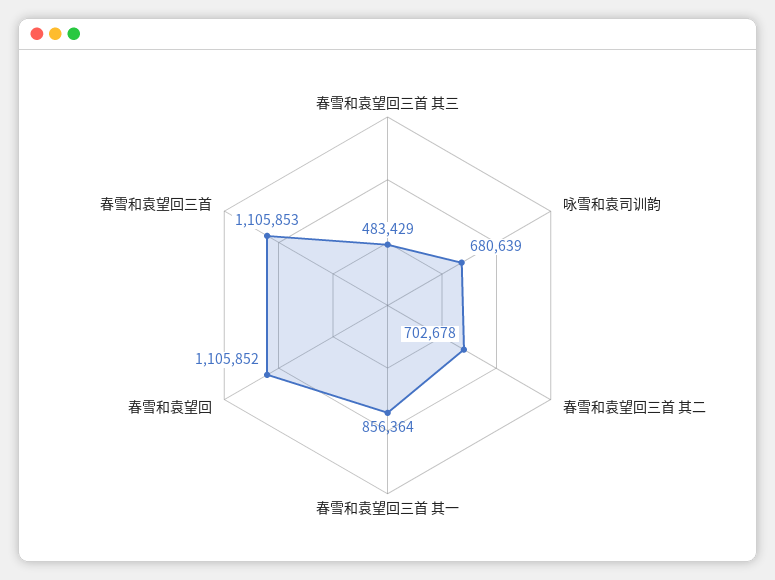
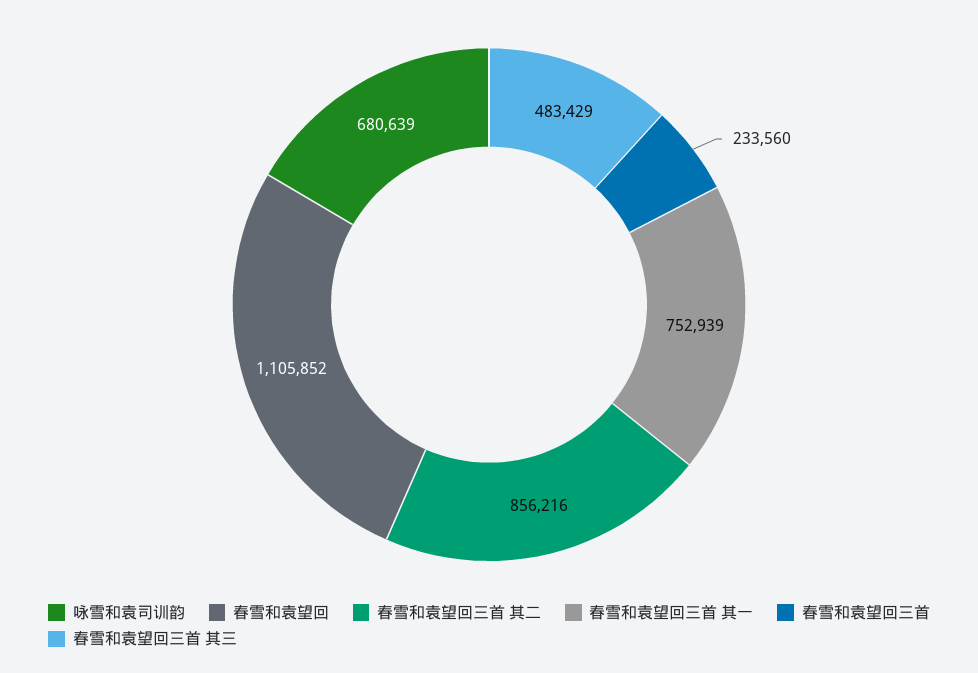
春雪和袁望回三首 其二: 702678 -> 856216
春雪和袁望回三首 其一: 856364 -> 752939
春雪和袁望回三首: 1105853 -> 233560

